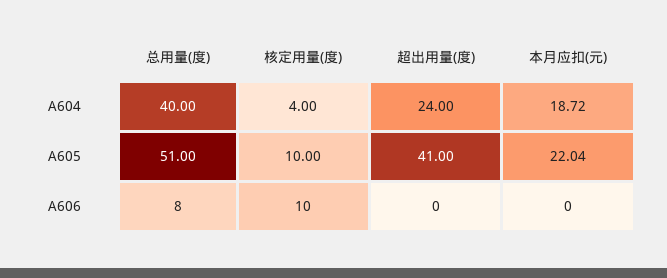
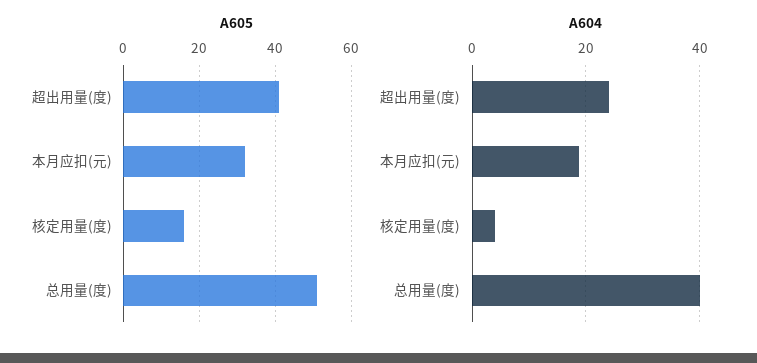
A605, 核定用量(度): 10 -> 16
A605, 本月应扣(元): 22.04 -> 32
A606, 总用量(度): 8 -> none
A606, 核定用量(度): 10 -> none
A606, 超出用量(度): 0 -> none
A606, 本月应扣(元): 0 -> none

